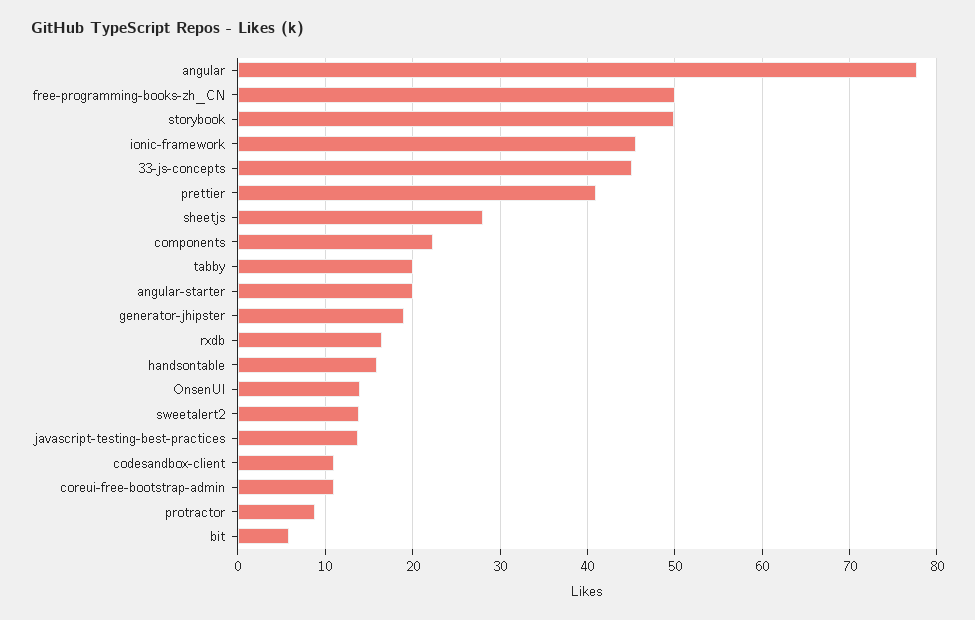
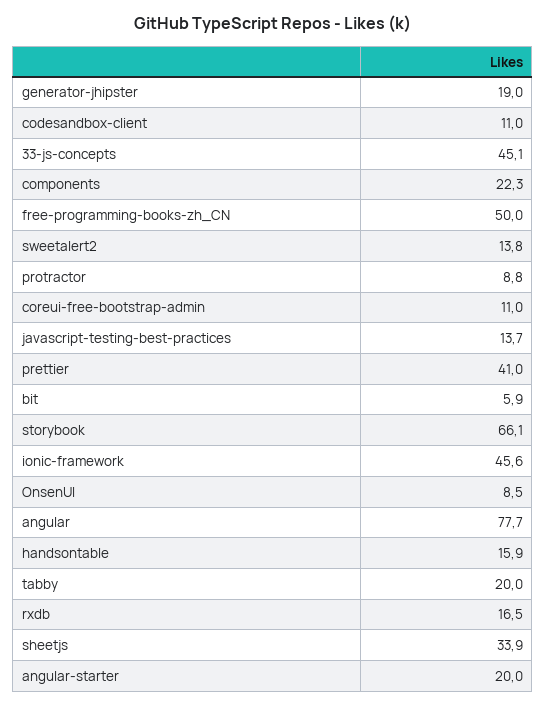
storybook: 50 -> 66.1
sheetjs: 28 -> 33.9
OnsenUI: 14 -> 8.5

